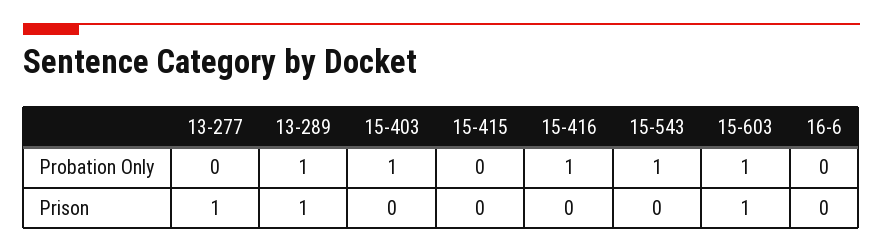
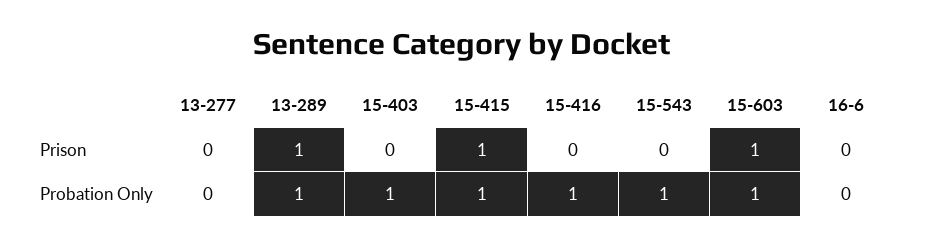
15-415, Probation Only: 0 -> 1
13-277, Prison: 1 -> 0
15-415, Prison: 0 -> 1

